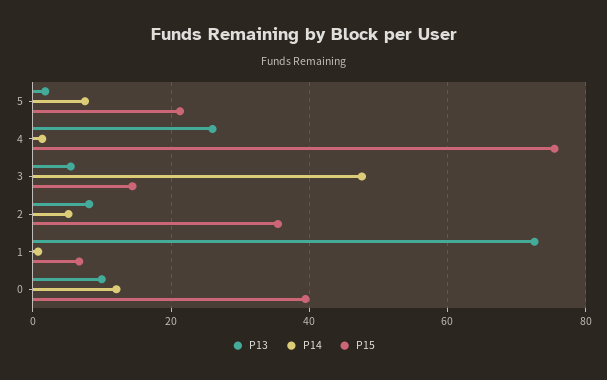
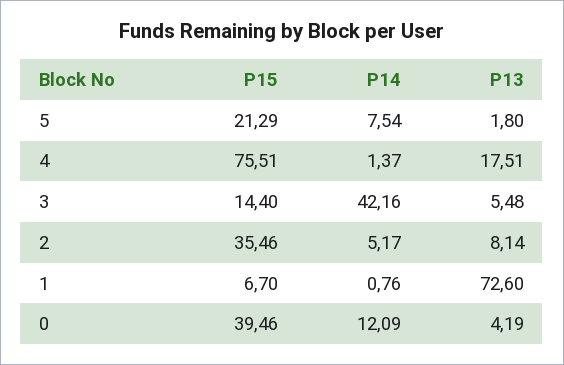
P13, 4: 26 -> 17.51
P14, 3: 48 -> 42.16
P13, 0: 10 -> 4.19

